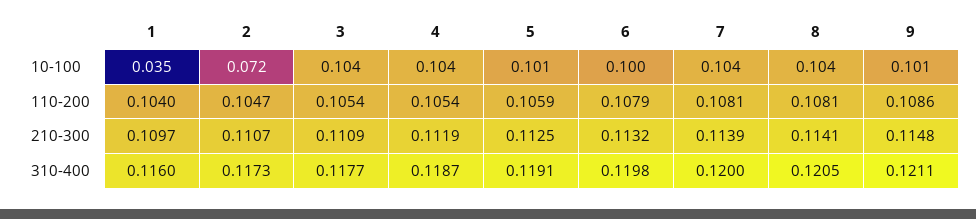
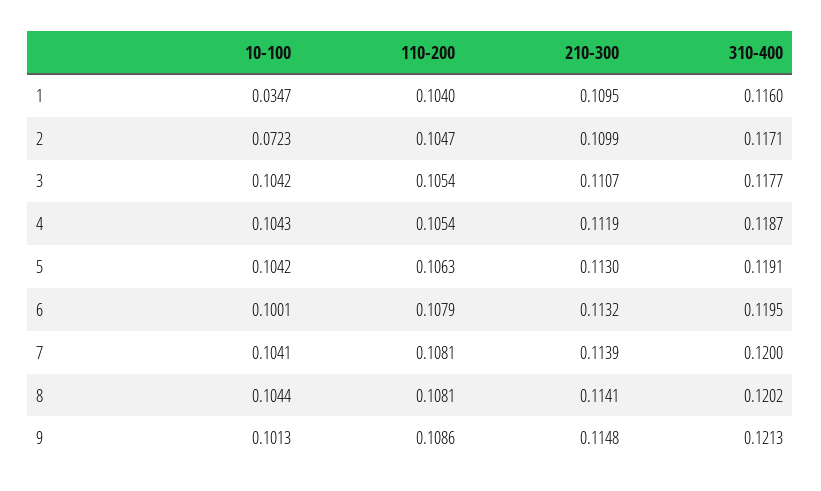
5, 10-100: 0.101 -> 0.1042
5, 110-200: 0.1059 -> 0.1063
1, 210-300: 0.1097 -> 0.1095
2, 210-300: 0.1107 -> 0.1099
3, 210-300: 0.1109 -> 0.1107
5, 210-300: 0.1125 -> 0.113
2, 310-400: 0.1173 -> 0.1171
6, 310-400: 0.1198 -> 0.1195
8, 310-400: 0.1205 -> 0.1202
9, 310-400: 0.1211 -> 0.1213

